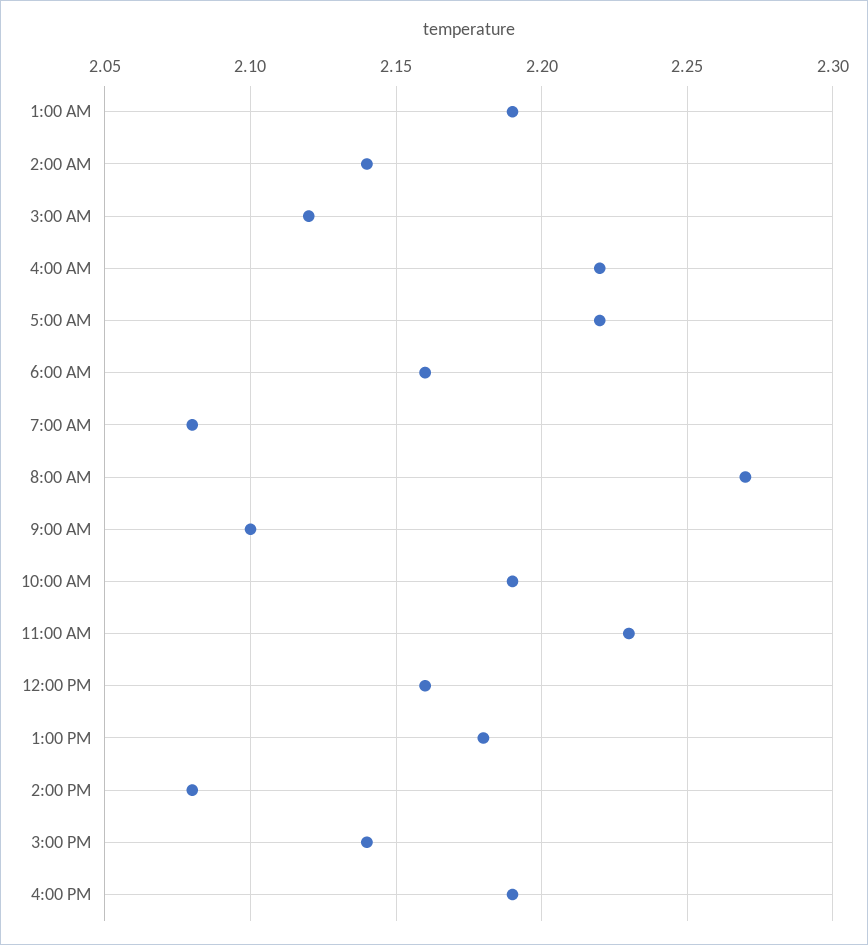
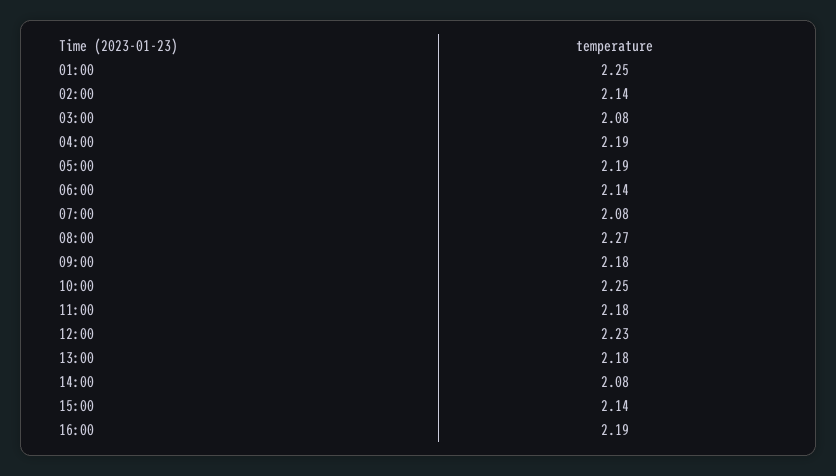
1:00 AM: 2.19 -> 2.25
3:00 AM: 2.12 -> 2.08
4:00 AM: 2.22 -> 2.19
5:00 AM: 2.22 -> 2.19
6:00 AM: 2.16 -> 2.14
9:00 AM: 2.1 -> 2.18
10:00 AM: 2.19 -> 2.25
11:00 AM: 2.23 -> 2.18
12:00 PM: 2.16 -> 2.23

